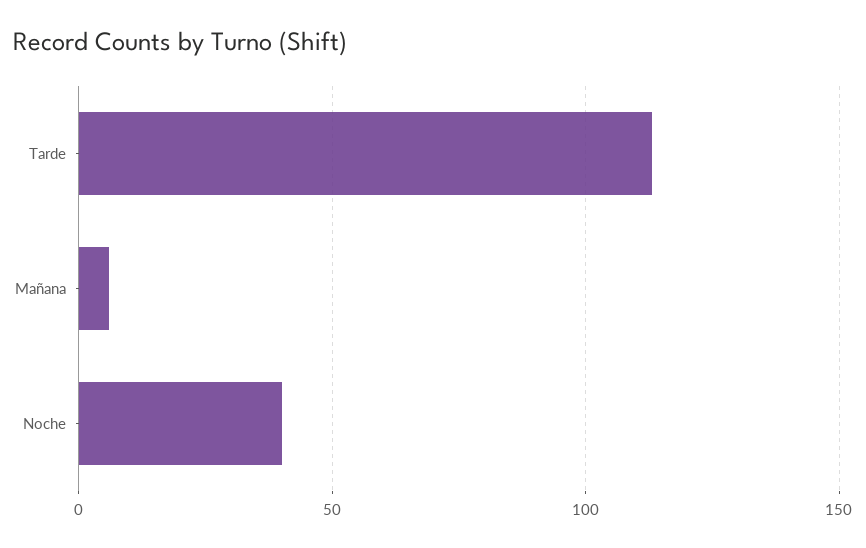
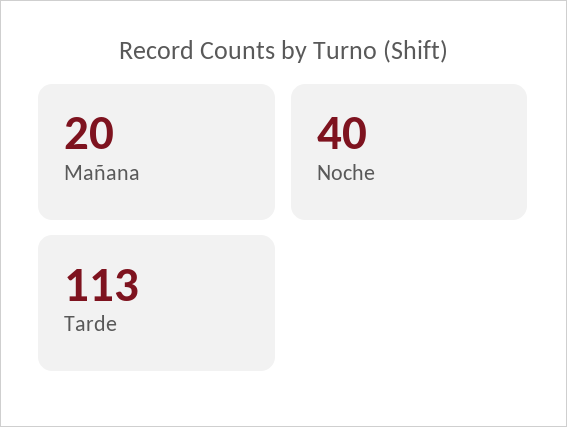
Mañana: 5 -> 20

